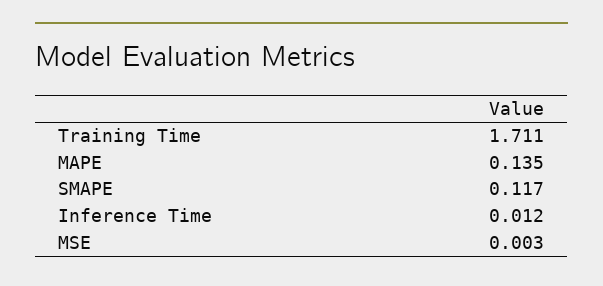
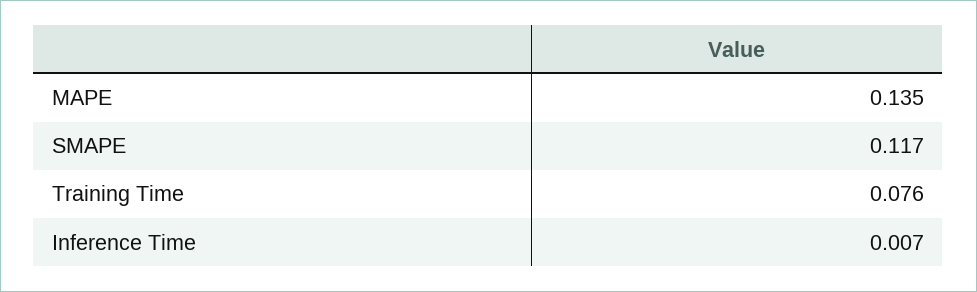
Training Time: 1.711 -> 0.076
Inference Time: 0.012 -> 0.007
MSE: 0.003 -> none

